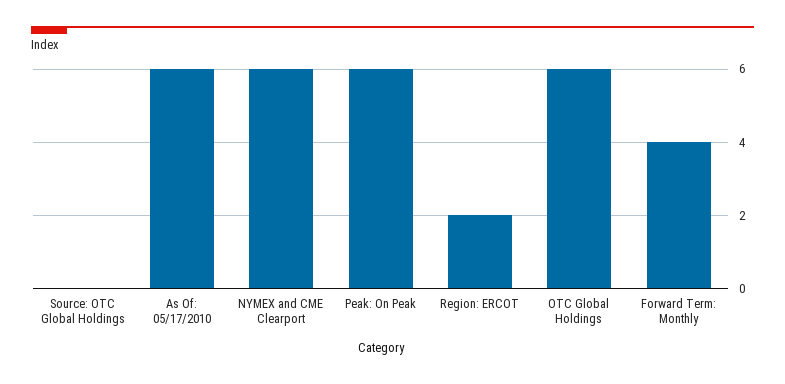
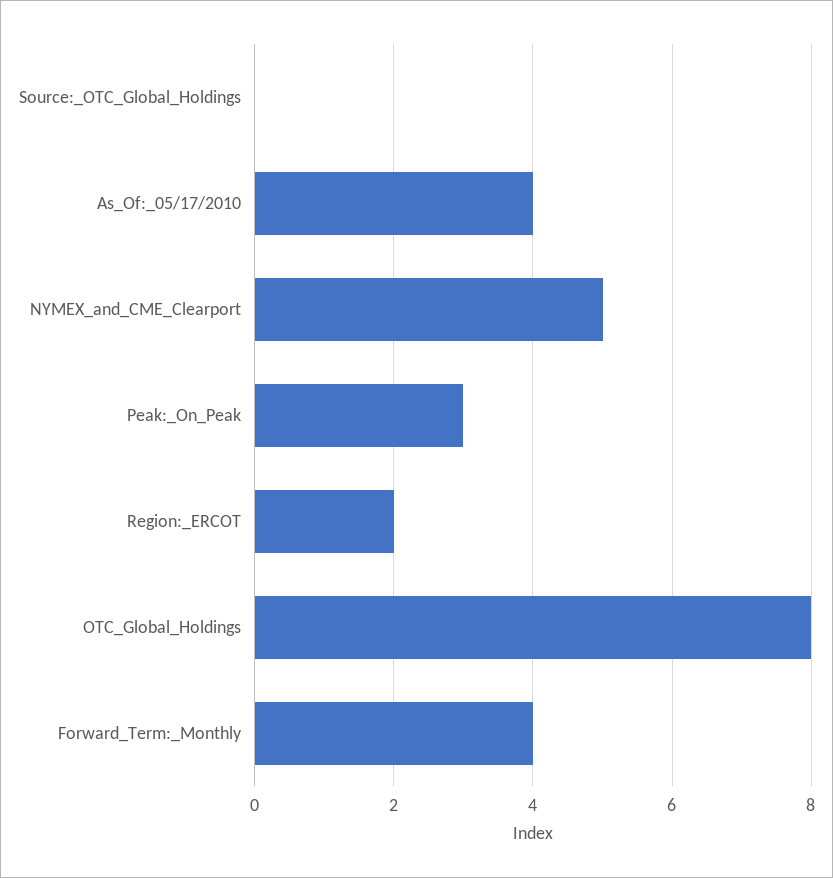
As Of: 05/17/2010: 6 -> 4
NYMEX and CME Clearport: 6 -> 5
Peak: On Peak: 6 -> 3
OTC Global Holdings: 6 -> 8

